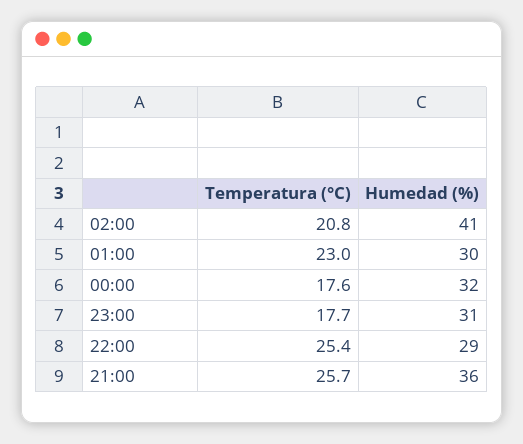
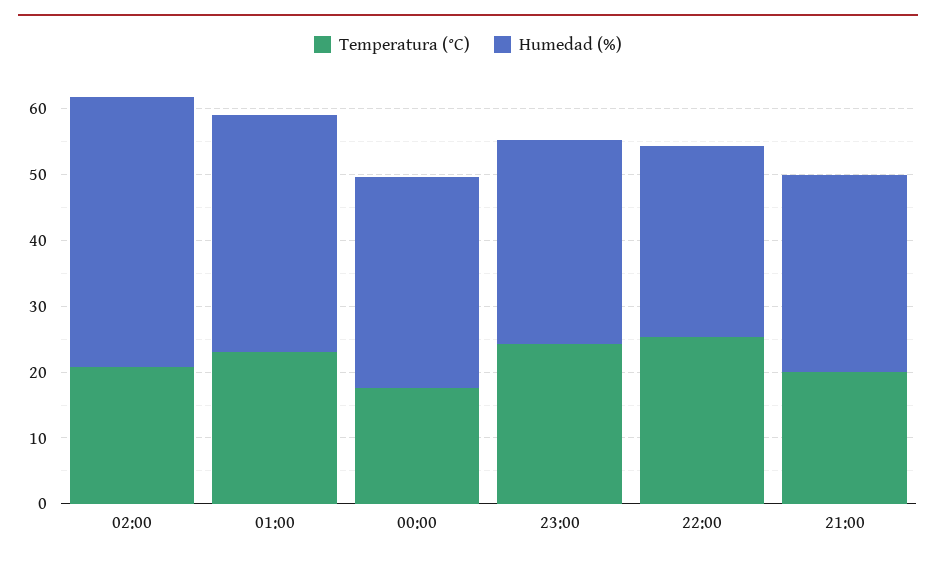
Humedad (%), 01:00: 30 -> 36
Temperatura (°C), 23:00: 17.7 -> 24
Temperatura (°C), 21:00: 25.7 -> 20
Humedad (%), 21:00: 36 -> 30

